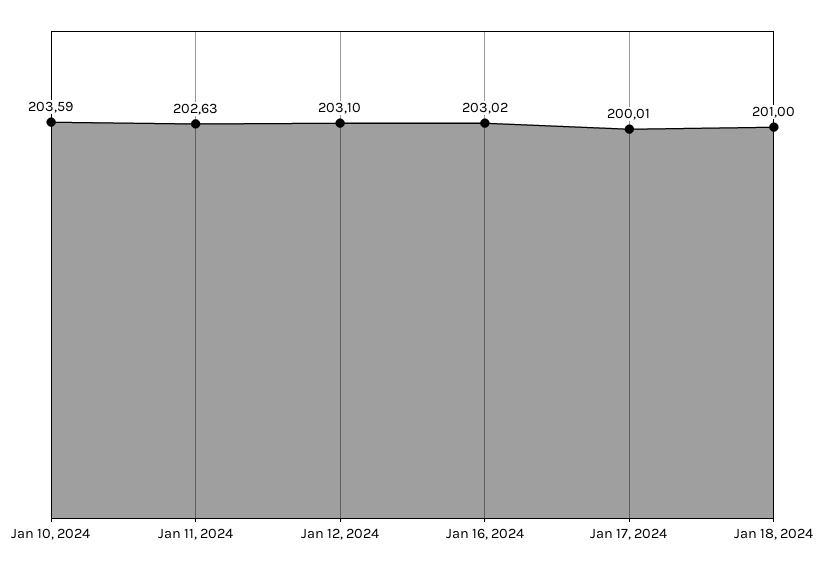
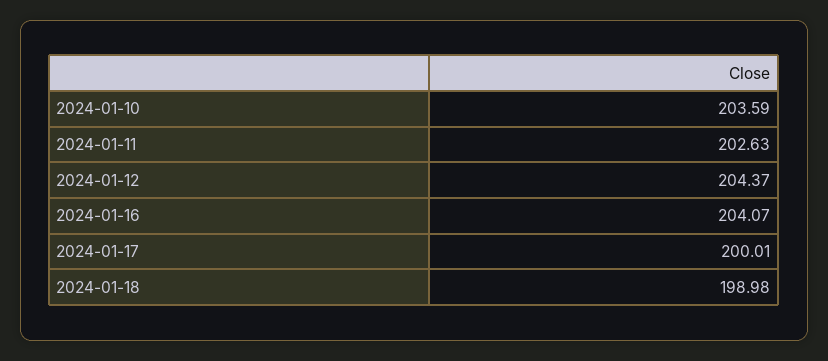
Jan 12, 2024: 203.1 -> 204.37
Jan 16, 2024: 203.02 -> 204.07
Jan 18, 2024: 201 -> 198.98

